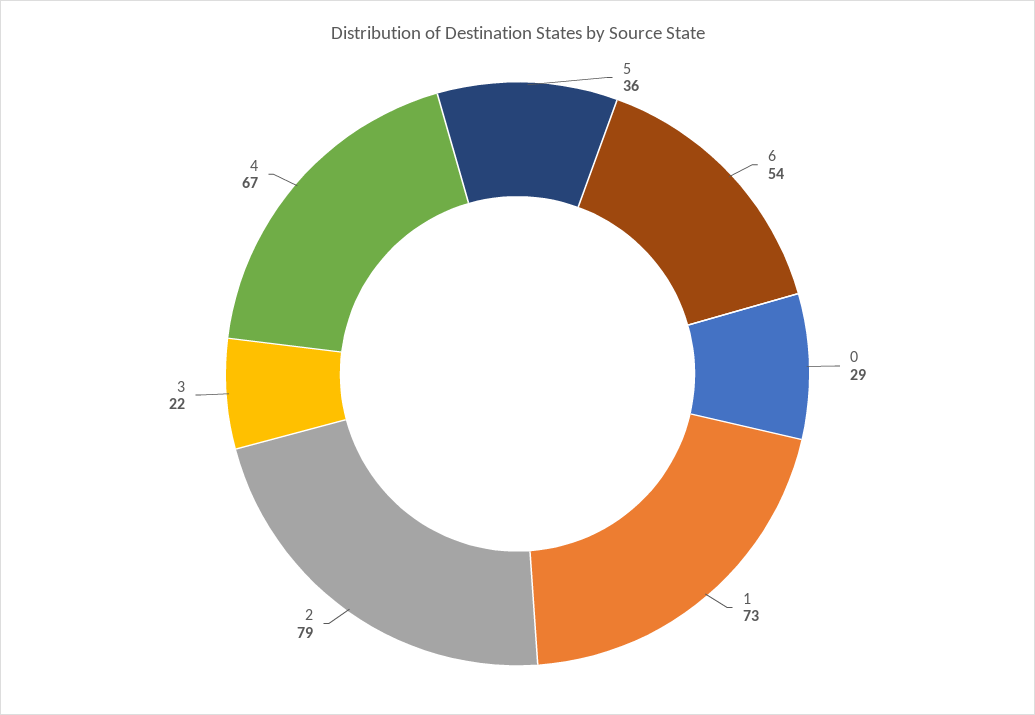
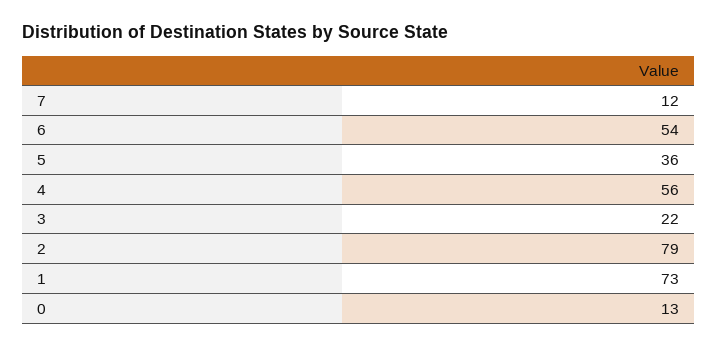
0: 29 -> 13
4: 67 -> 56
7: none -> 12

